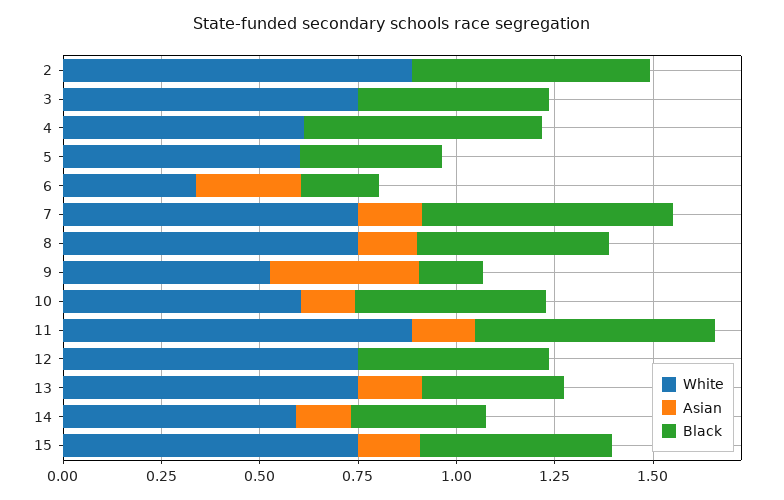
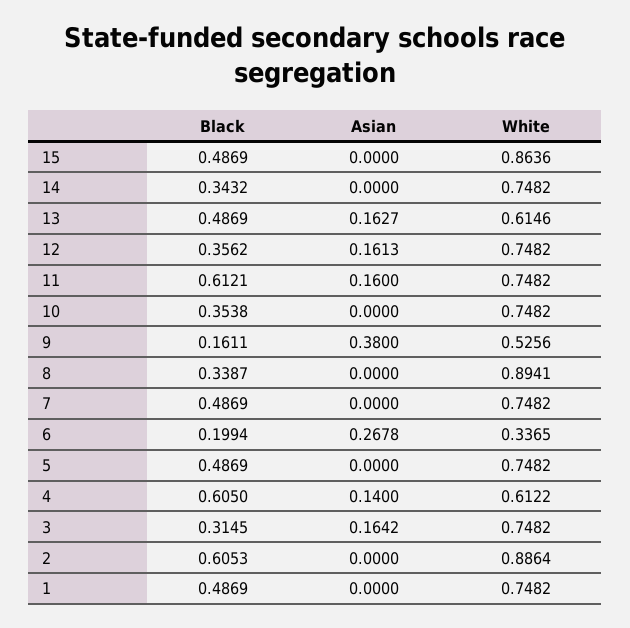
Asian, 3: 0 -> 0.1642
Black, 3: 0.5 -> 0.3145
Asian, 4: 0 -> 0.14
White, 5: 0.6 -> 0.7482
Black, 5: 0.35 -> 0.4869
Asian, 7: 0.15 -> 0
Black, 7: 0.65 -> 0.4869
White, 8: 0.75 -> 0.8941
Asian, 8: 0.15 -> 0
Black, 8: 0.5 -> 0.3387
White, 10: 0.6 -> 0.7482
Asian, 10: 0.15 -> 0
Black, 10: 0.5 -> 0.3538
White, 11: 0.9 -> 0.7482
Asian, 12: 0 -> 0.1613
Black, 12: 0.5 -> 0.3562
White, 13: 0.75 -> 0.6146
Black, 13: 0.35 -> 0.4869
White, 14: 0.6 -> 0.7482
Asian, 14: 0.15 -> 0
White, 15: 0.75 -> 0.8636
Asian, 15: 0.15 -> 0
Black, 1: none -> 0.4869
Asian, 1: none -> 0
White, 1: none -> 0.7482

